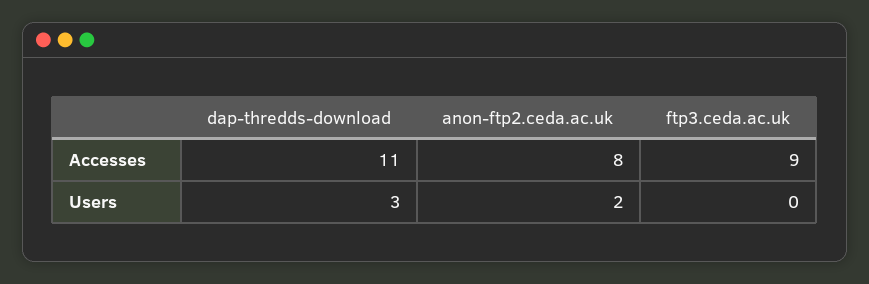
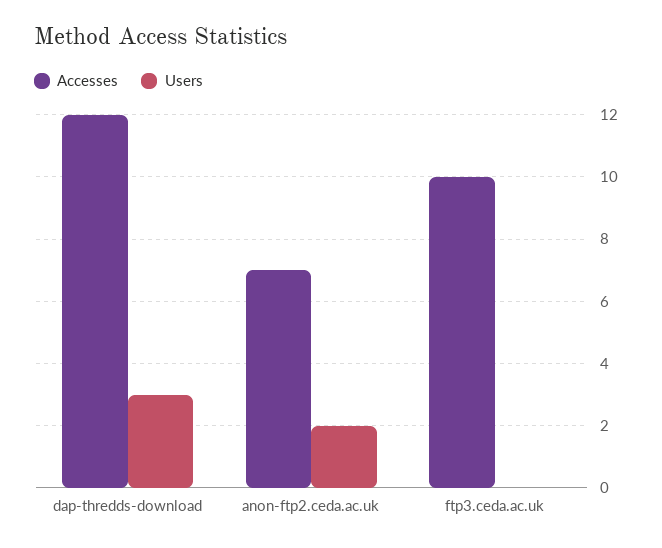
Accesses, dap-thredds-download: 11 -> 12
Accesses, anon-ftp2.ceda.ac.uk: 8 -> 7
Accesses, ftp3.ceda.ac.uk: 9 -> 10

